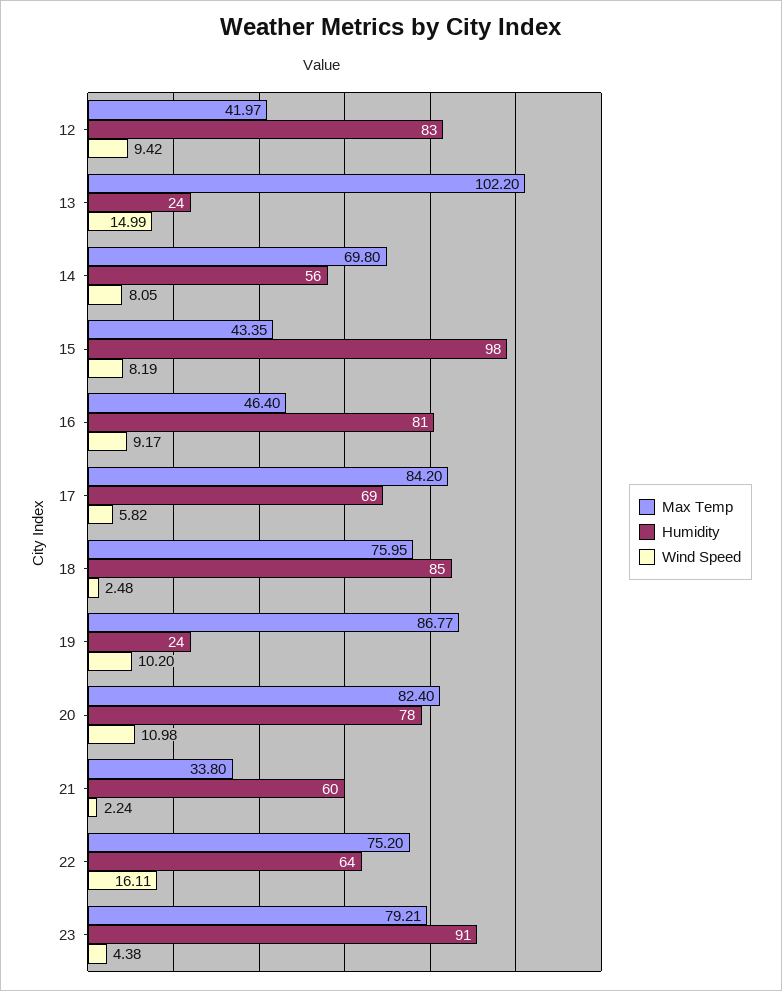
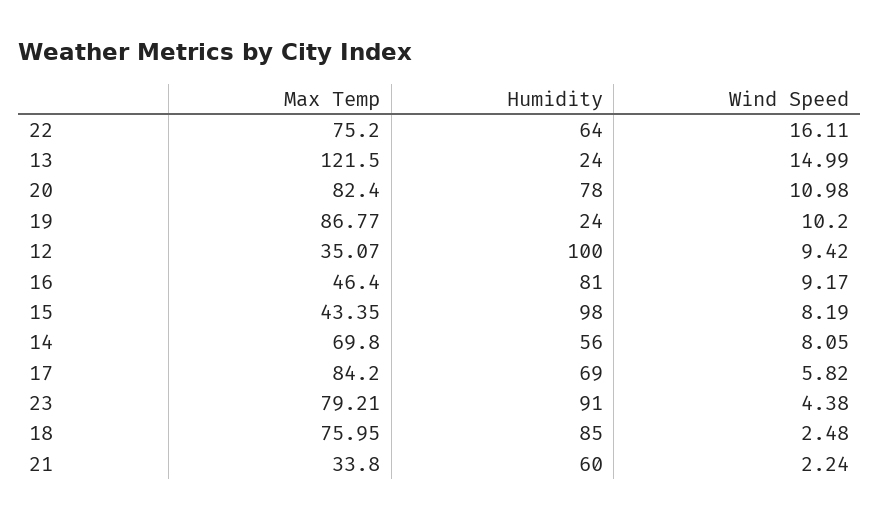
Max Temp, 12: 41.97 -> 35.07
Humidity, 12: 83 -> 100
Max Temp, 13: 102.2 -> 121.5

